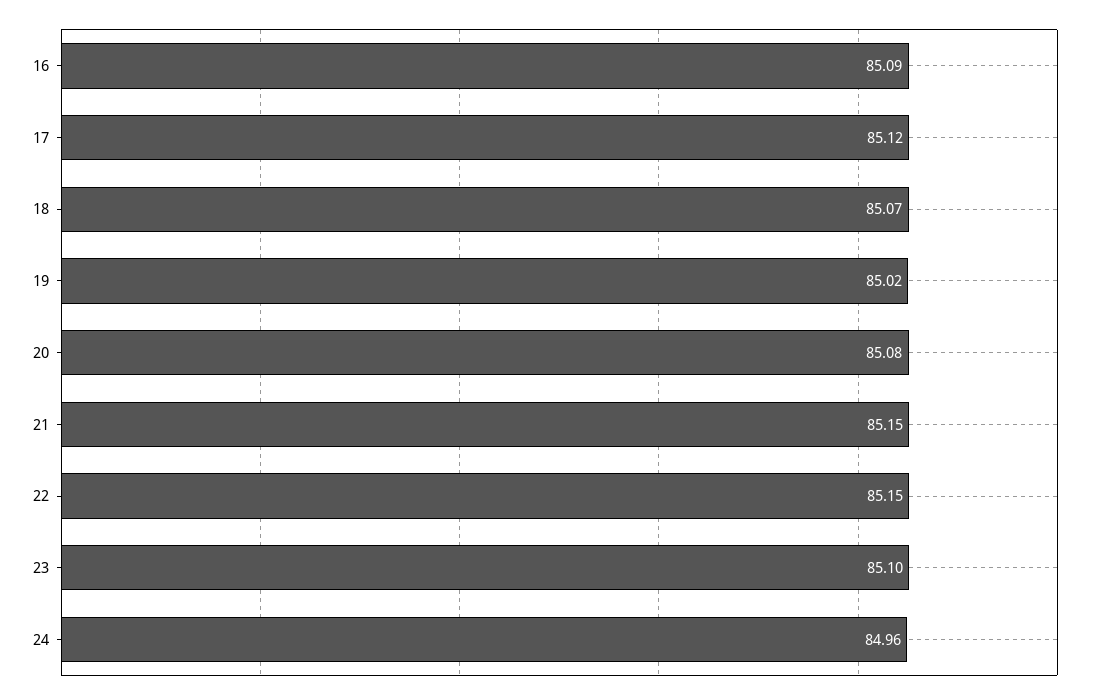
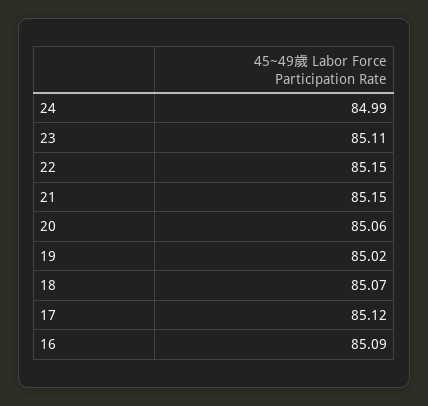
20: 85.08 -> 85.06
23: 85.1 -> 85.11
24: 84.96 -> 84.99

